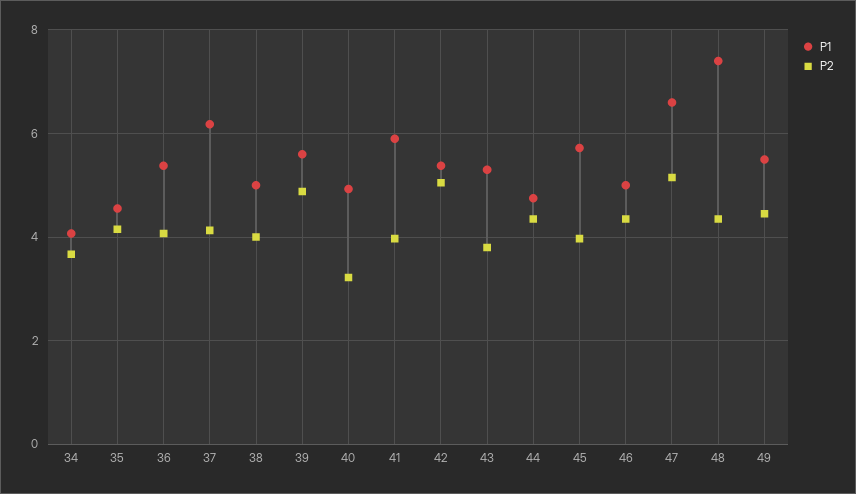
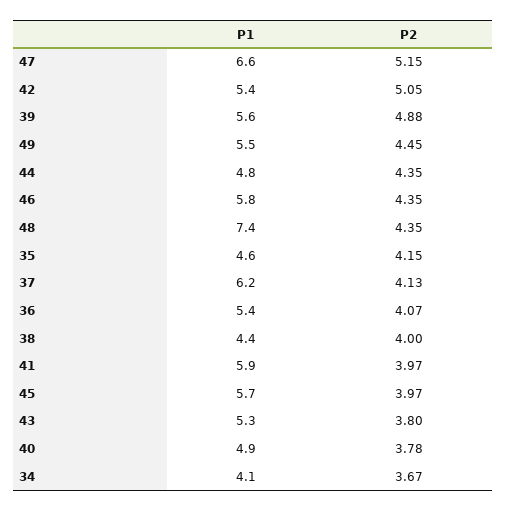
P1, 38: 5 -> 4.4
P2, 40: 3.2 -> 3.78
P1, 46: 5 -> 5.8

